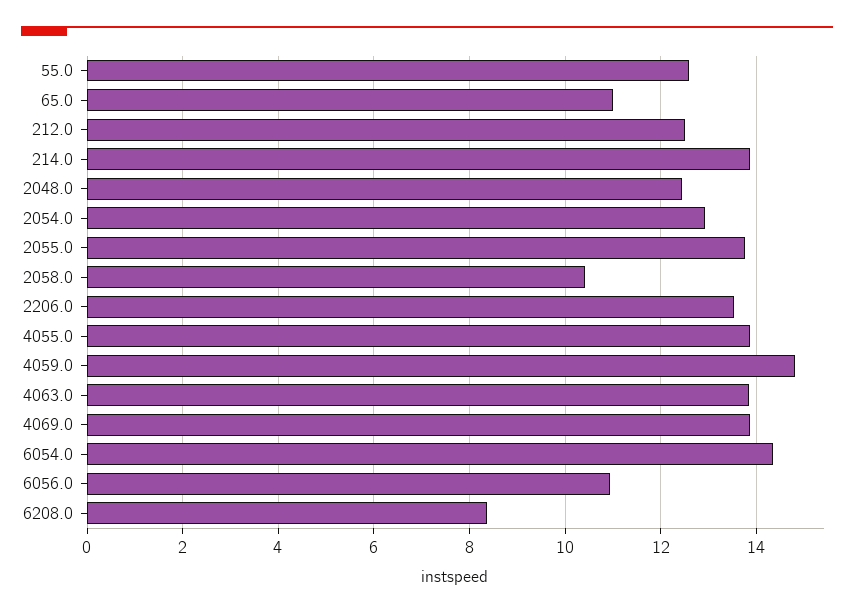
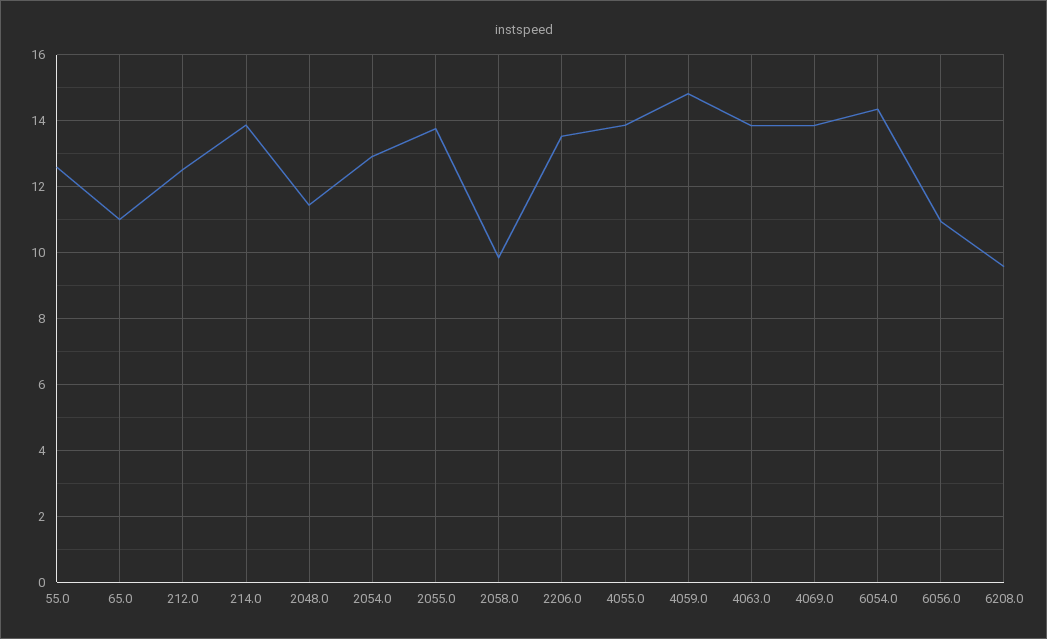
2048.0: 12.4 -> 11.4
2058.0: 10.4 -> 9.8
6208.0: 8.4 -> 9.6

